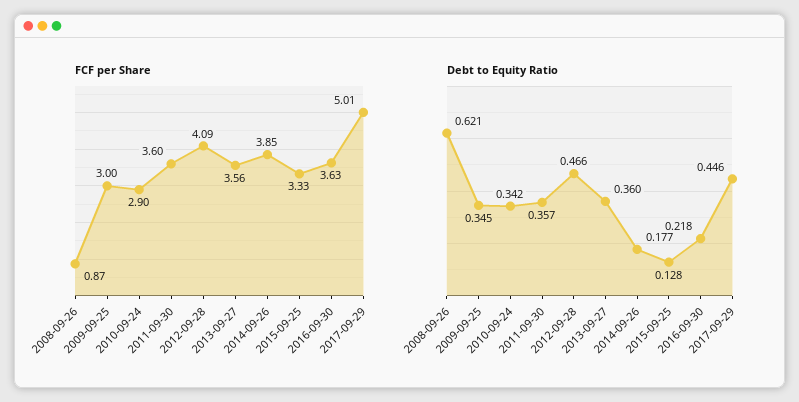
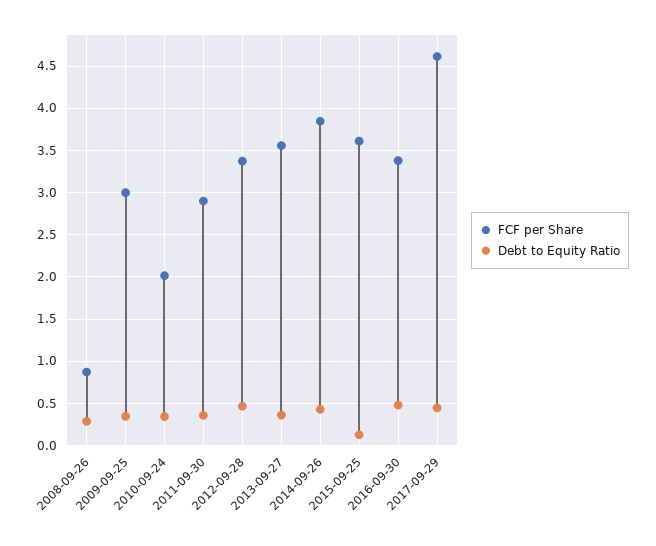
FCF per Share, 2010-09-24: 2.9 -> 2
FCF per Share, 2011-09-30: 3.6 -> 2.9
FCF per Share, 2012-09-28: 4.09 -> 3.4
FCF per Share, 2015-09-25: 3.33 -> 3.6
FCF per Share, 2016-09-30: 3.63 -> 3.4
FCF per Share, 2017-09-29: 5.01 -> 4.6
Debt to Equity Ratio, 2008-09-26: 0.621 -> 0.3
Debt to Equity Ratio, 2014-09-26: 0.177 -> 0.4
Debt to Equity Ratio, 2016-09-30: 0.218 -> 0.5

